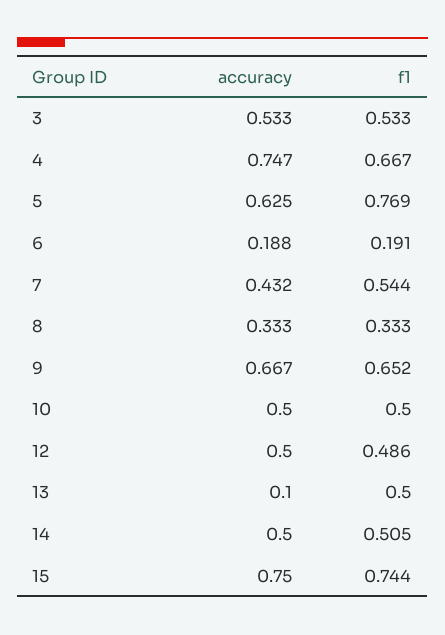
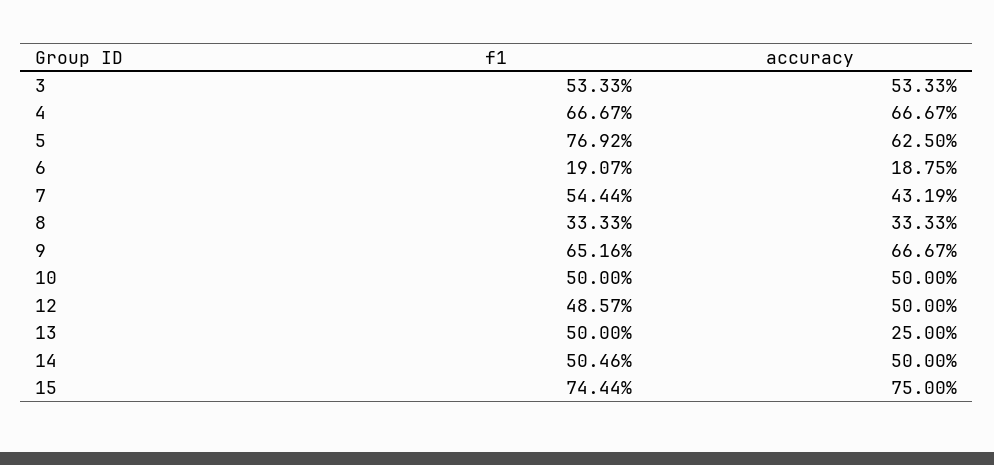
accuracy, 4: 0.747 -> 0.6667
accuracy, 13: 0.1 -> 0.25

